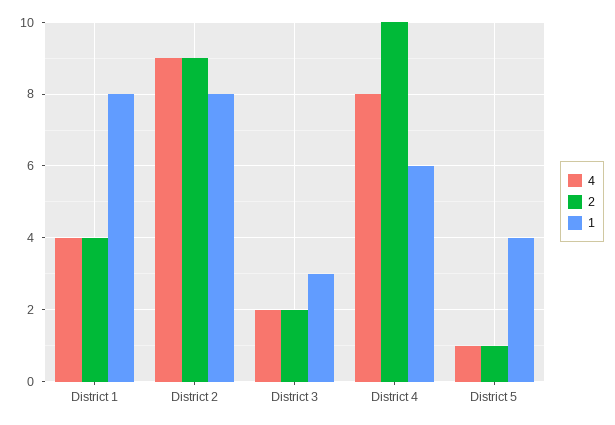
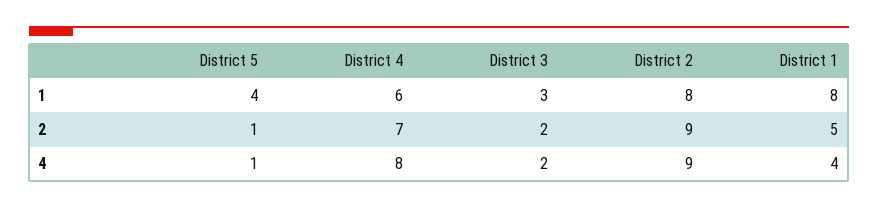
2, District 1: 4 -> 5
2, District 4: 10 -> 7

